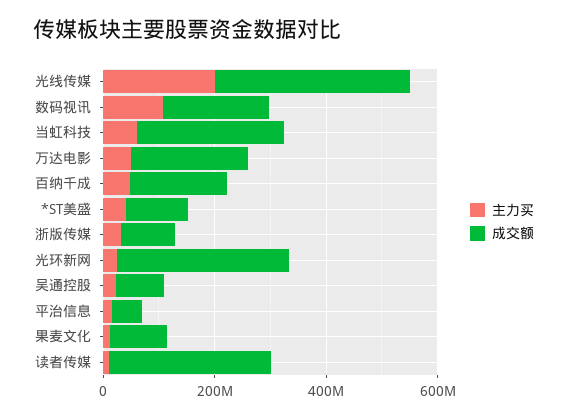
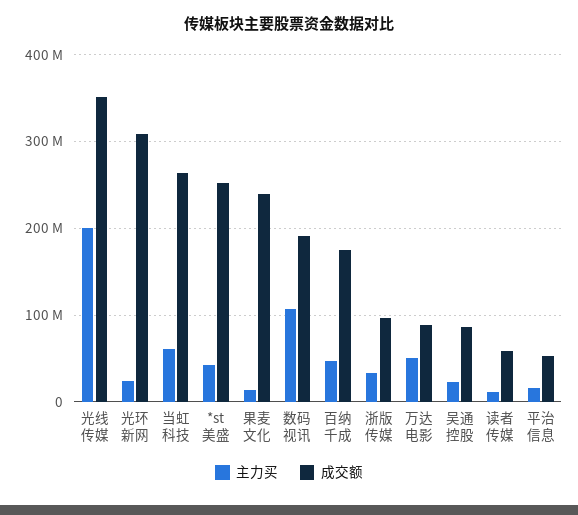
成交额, 万达电影: 200000000 -> 90000000
成交额, *ST美盛: 100000000 -> 250000000
成交额, 果麦文化: 100000000 -> 240000000
成交额, 读者传媒: 300000000 -> 60000000

